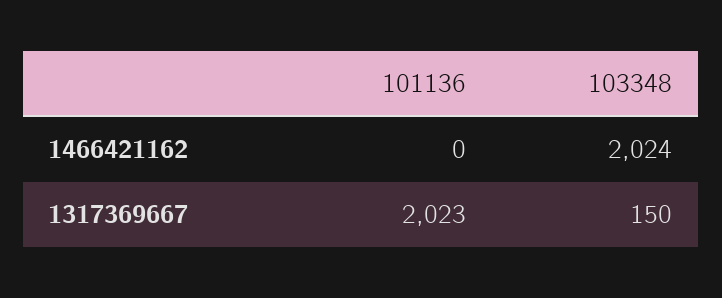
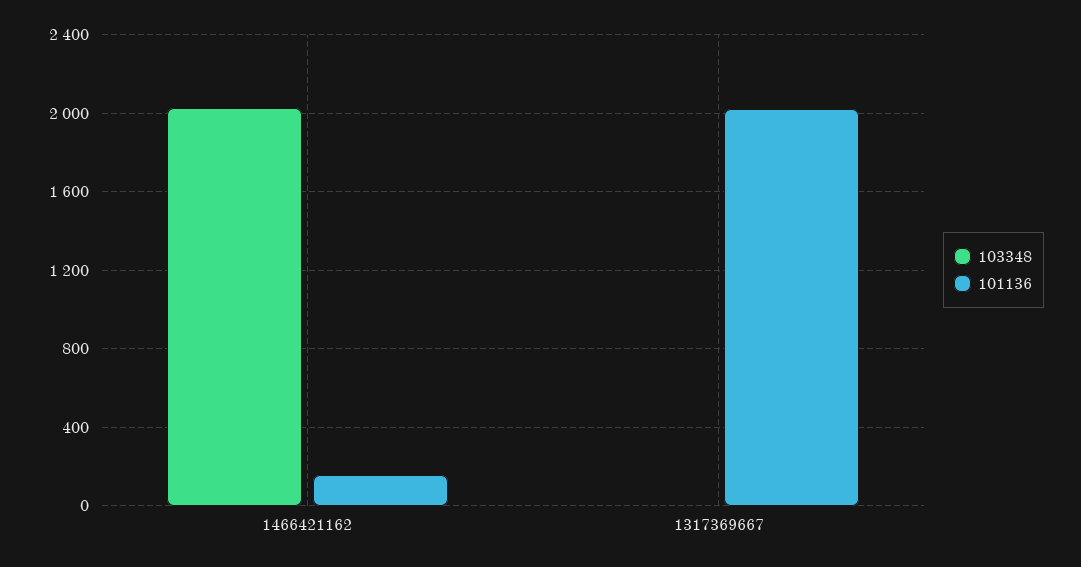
101136, 1466421162: 0 -> 150
103348, 1317369667: 150 -> 0

